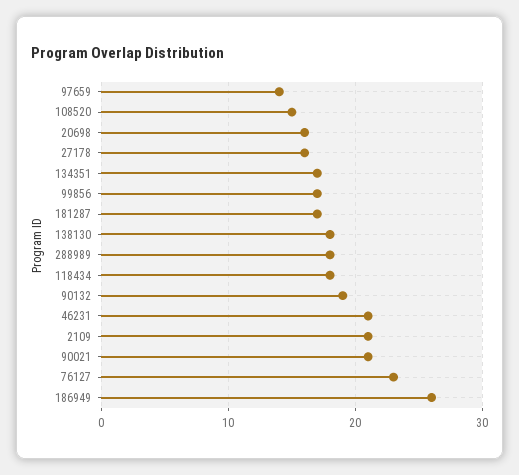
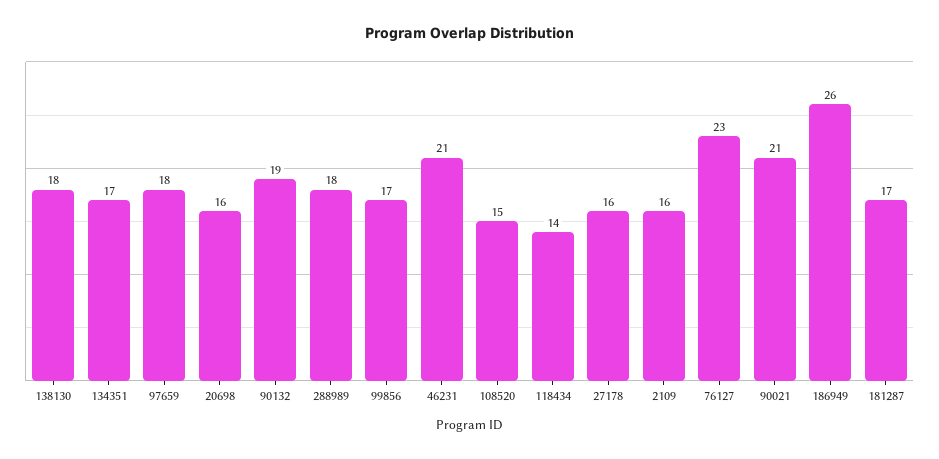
97659: 14 -> 18
118434: 18 -> 14
2109: 21 -> 16

